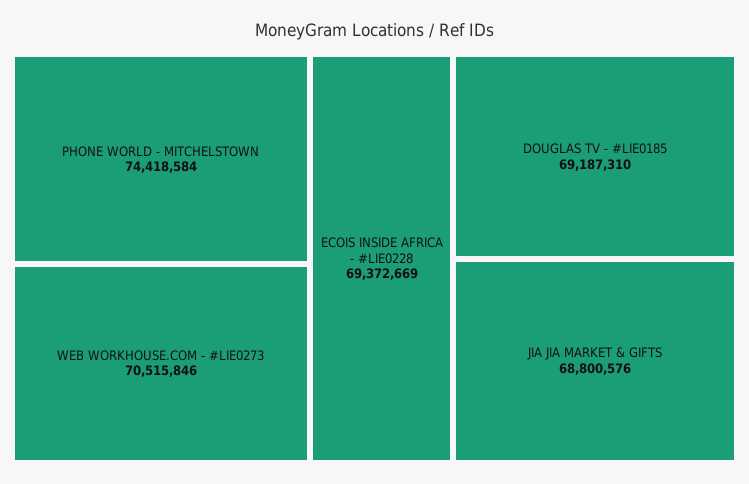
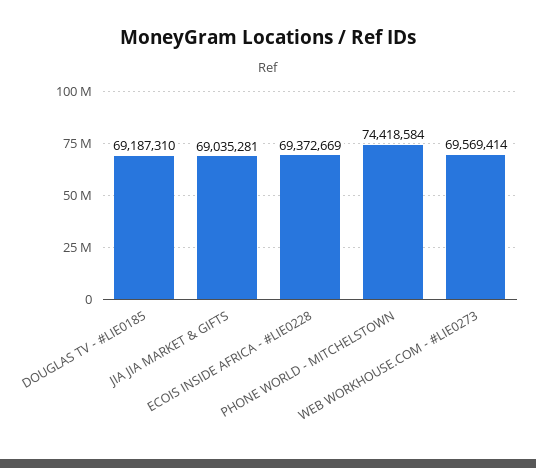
WEB WORKHOUSE.COM - #LIE0273: 70515846 -> 69569414
JIA JIA MARKET & GIFTS: 68800576 -> 69035281

